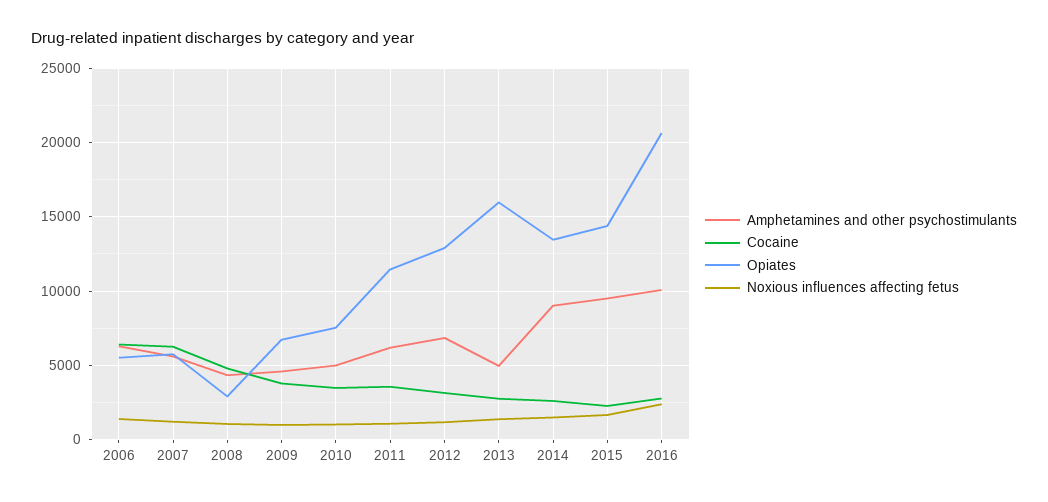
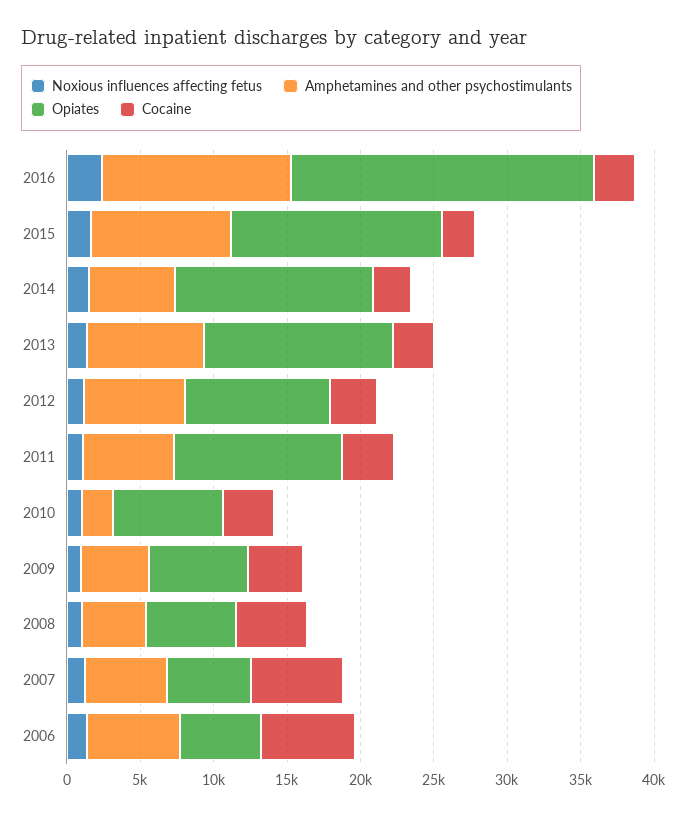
Opiates, 2008: 3000 -> 6000
Amphetamines and other psychostimulants, 2010: 5000 -> 2000
Opiates, 2012: 13000 -> 10000
Amphetamines and other psychostimulants, 2013: 5000 -> 8000
Opiates, 2013: 16000 -> 13000
Amphetamines and other psychostimulants, 2014: 9000 -> 6000
Amphetamines and other psychostimulants, 2016: 10000 -> 13000

